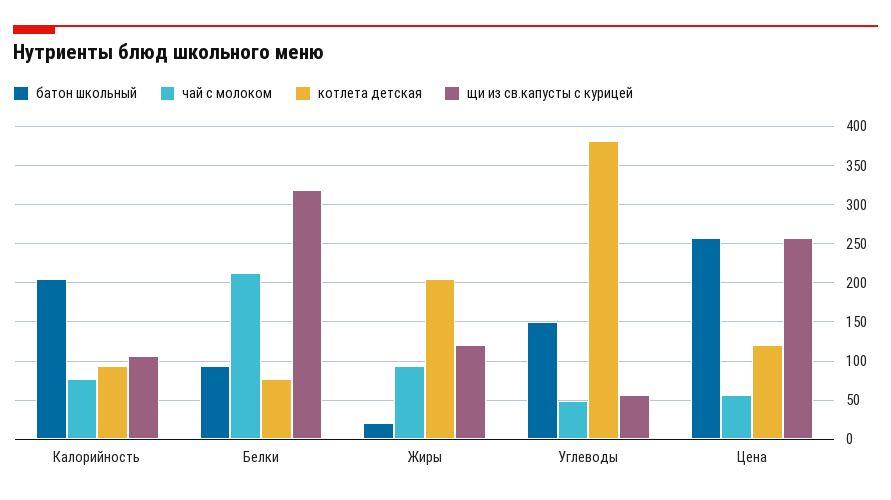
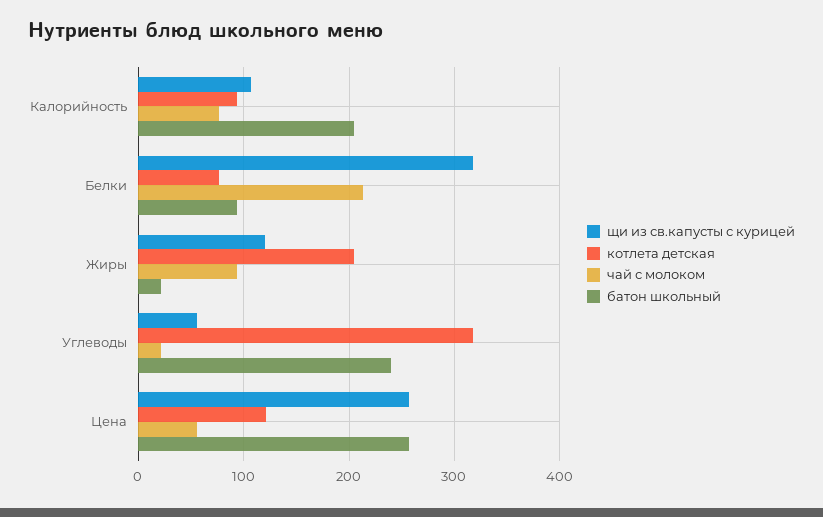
батон школьный, Углеводы: 150 -> 240
чай с молоком, Углеводы: 50 -> 20
котлета детская, Углеводы: 380 -> 320

